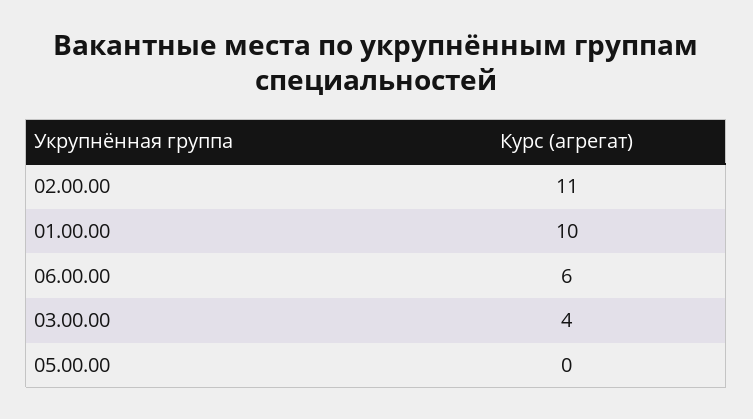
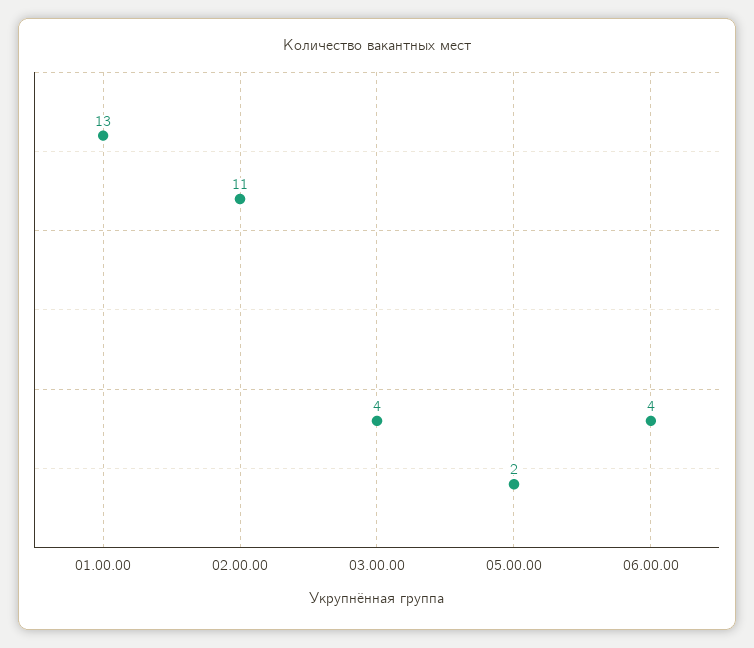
01.00.00: 10 -> 13
06.00.00: 6 -> 4
05.00.00: 0 -> 2

